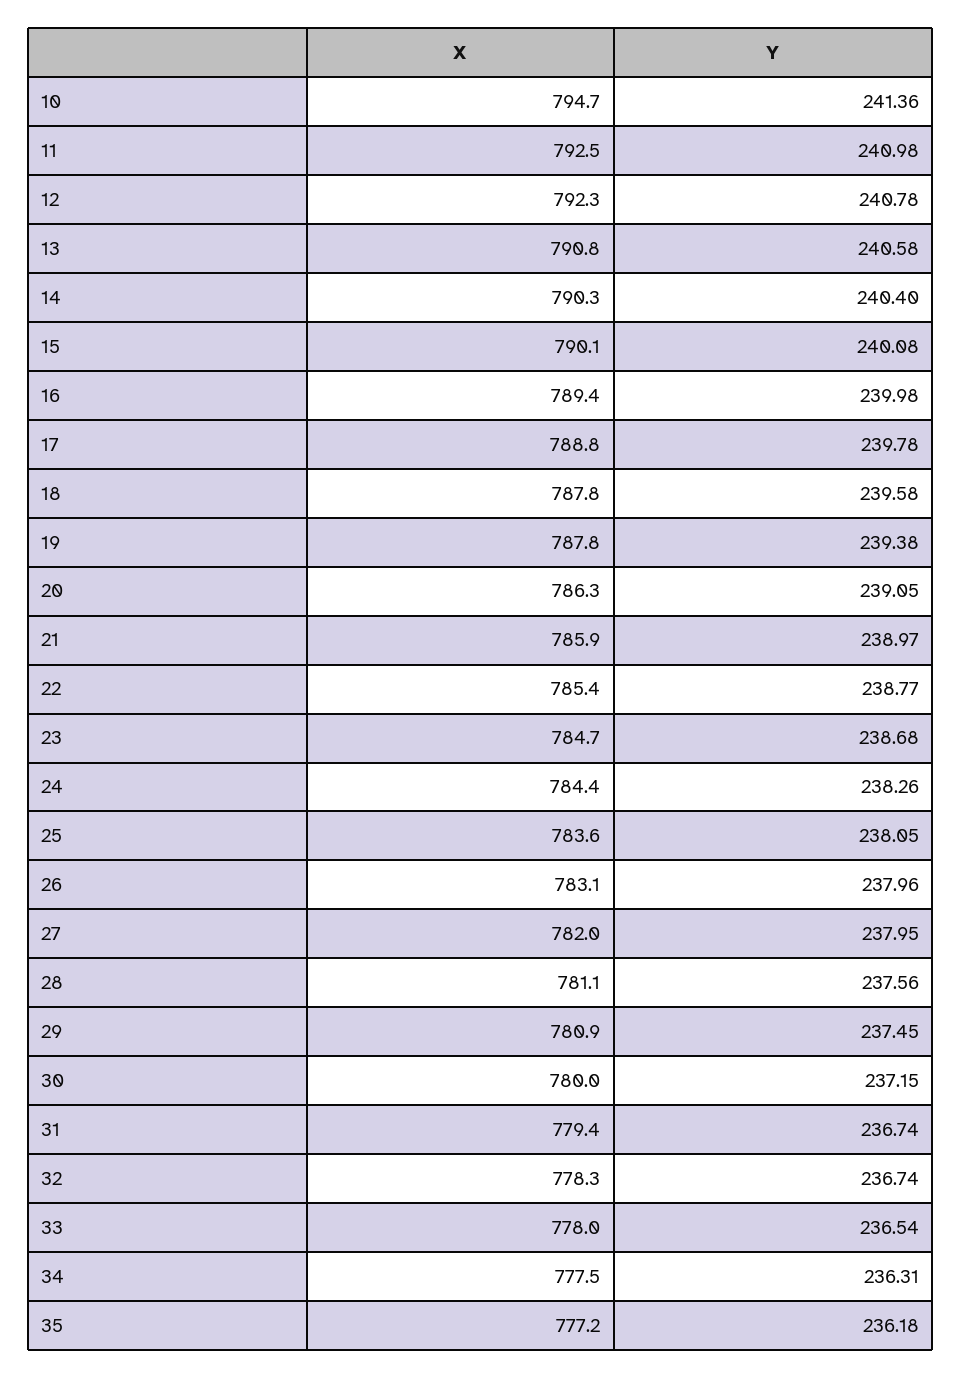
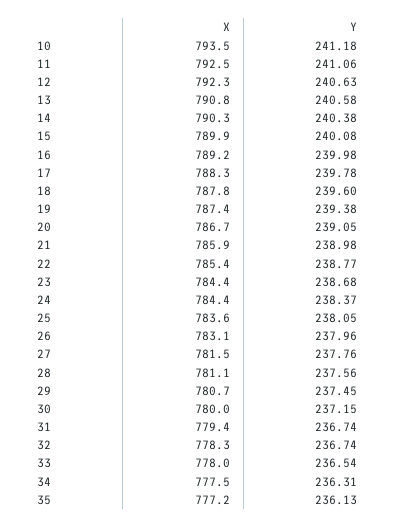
X, 10: 794.7 -> 793.5
Y, 10: 241.36 -> 241.18
Y, 11: 240.98 -> 241.06
Y, 12: 240.78 -> 240.63
Y, 14: 240.4 -> 240.38
X, 15: 790.1 -> 789.9
X, 16: 789.4 -> 789.2
X, 17: 788.8 -> 788.3
Y, 18: 239.58 -> 239.6
X, 19: 787.8 -> 787.4
X, 20: 786.3 -> 786.7
Y, 21: 238.97 -> 238.98
X, 23: 784.7 -> 784.4
Y, 24: 238.26 -> 238.37
X, 27: 782 -> 781.5
Y, 27: 237.95 -> 237.76
X, 29: 780.9 -> 780.7
Y, 35: 236.18 -> 236.13

